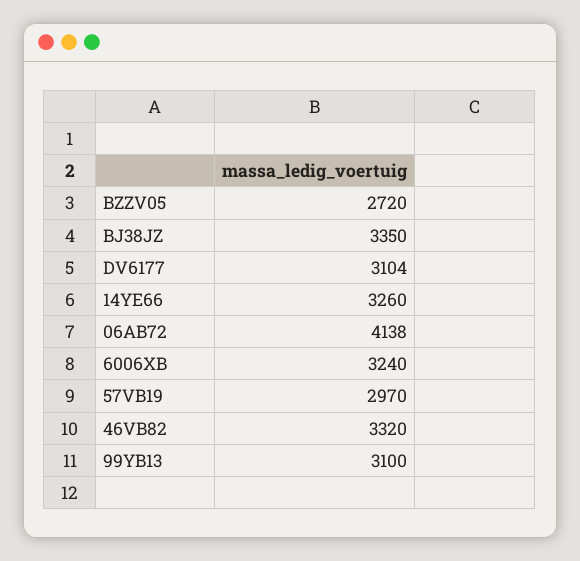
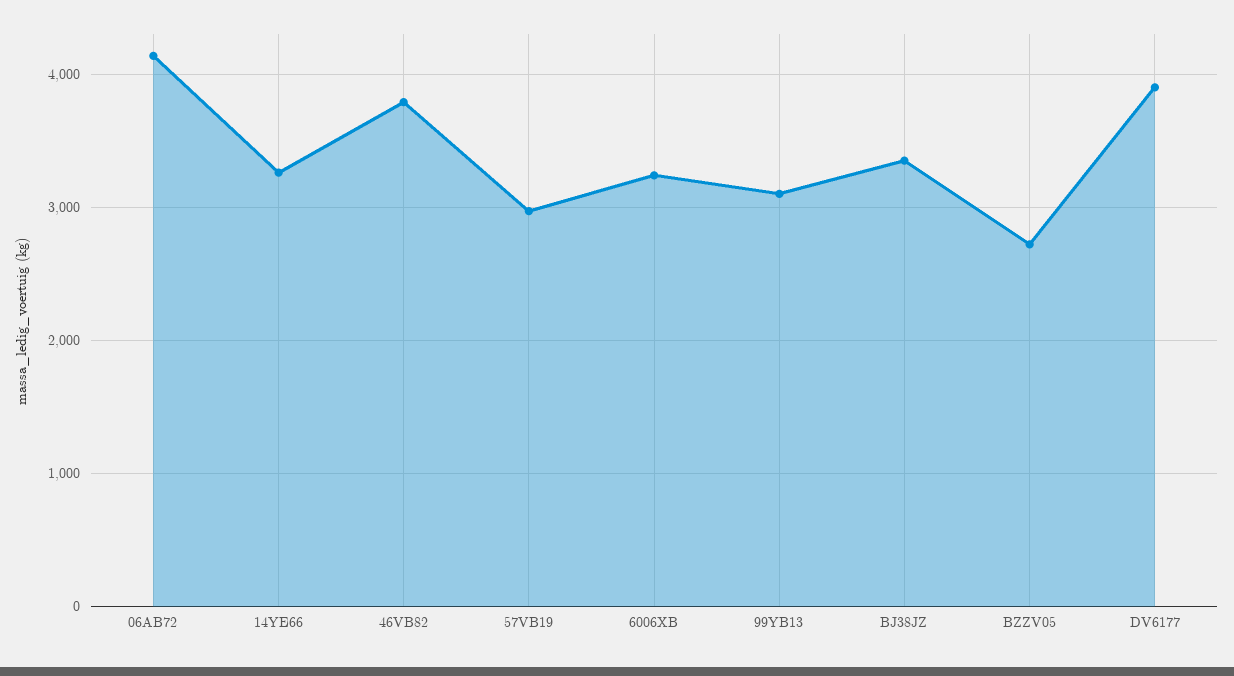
DV6177: 3104 -> 3900
46VB82: 3320 -> 3800

